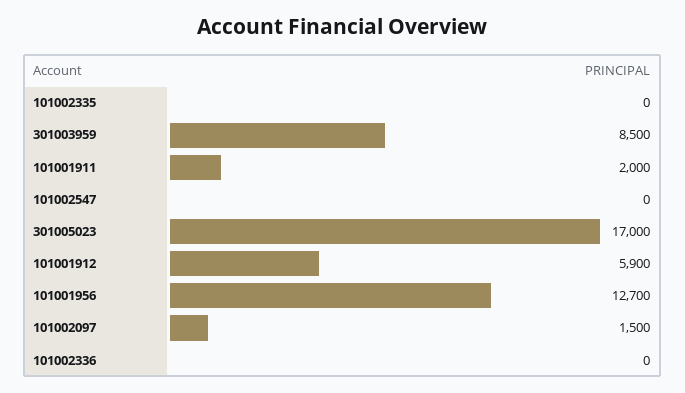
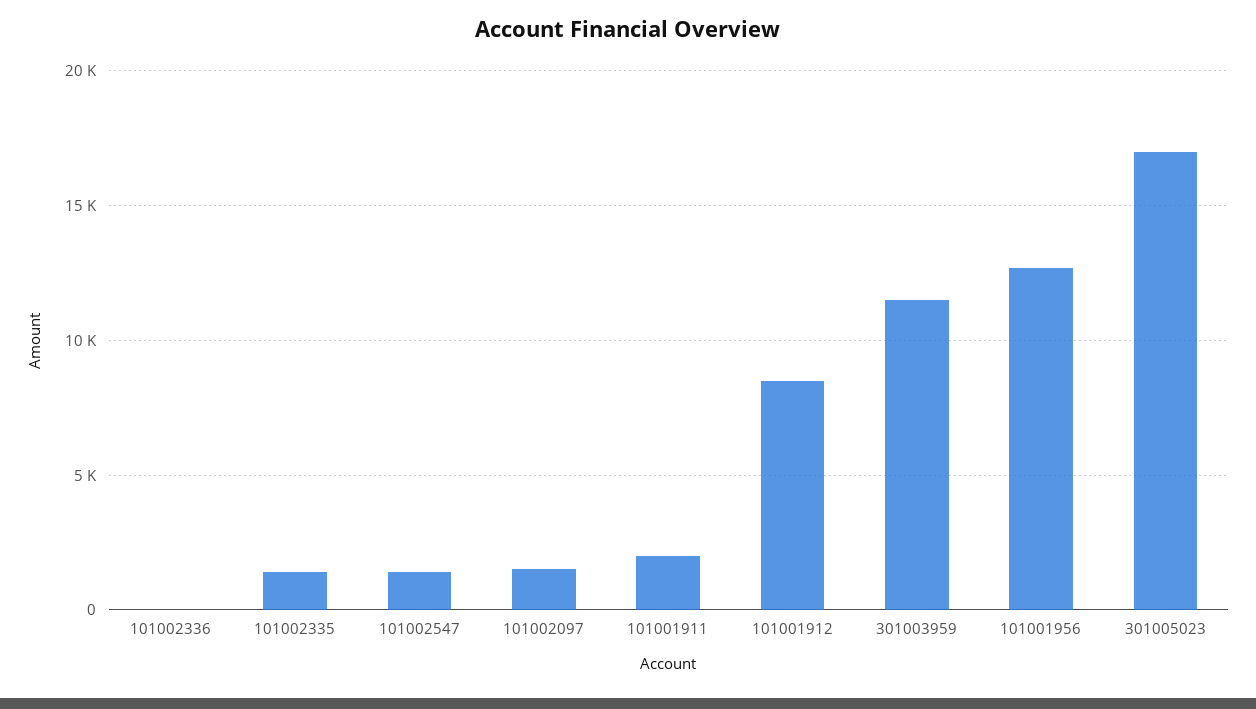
101002335: 0 -> 1500
301003959: 8500 -> 11500
101002547: 0 -> 1500
101001912: 5900 -> 8500

